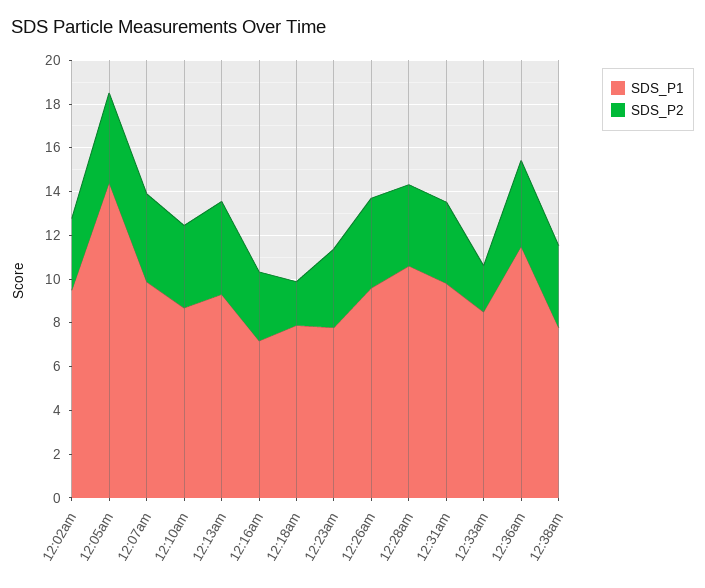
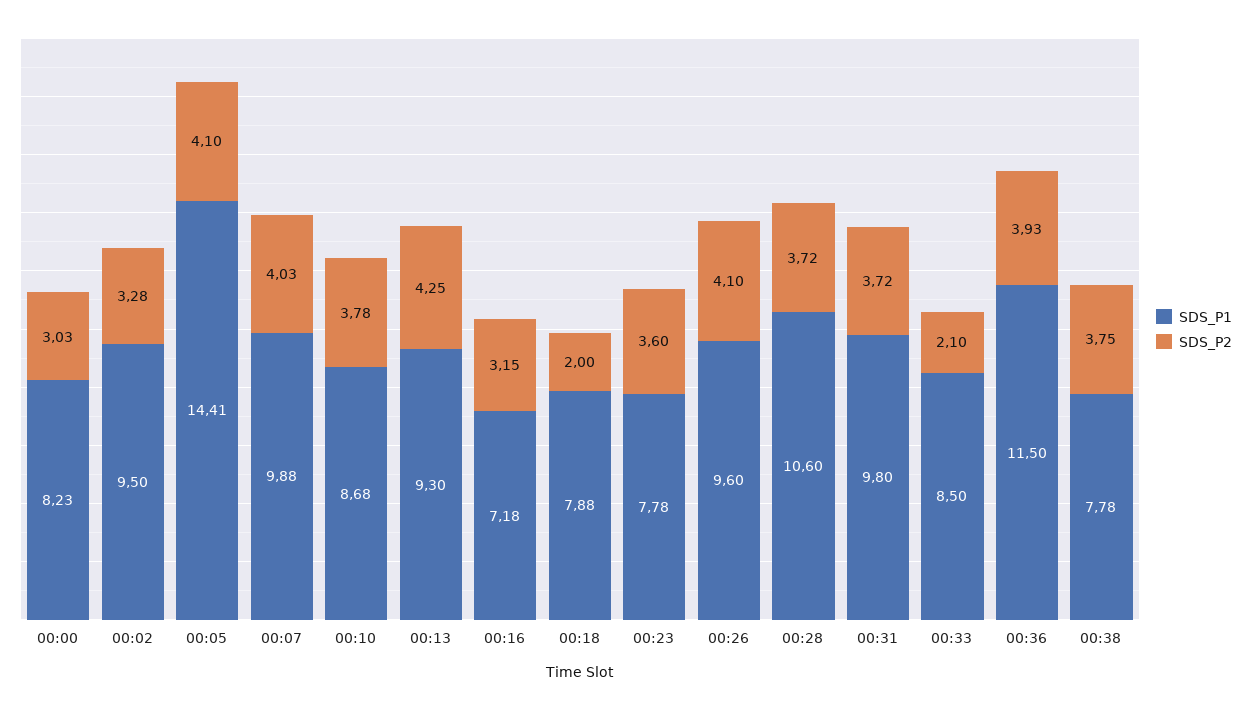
SDS_P1, 00:00: none -> 8.23
SDS_P2, 00:00: none -> 3.03

